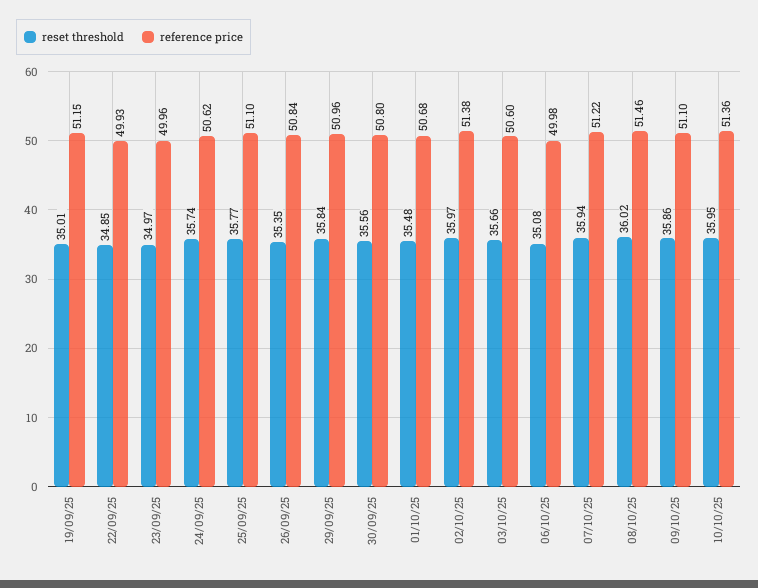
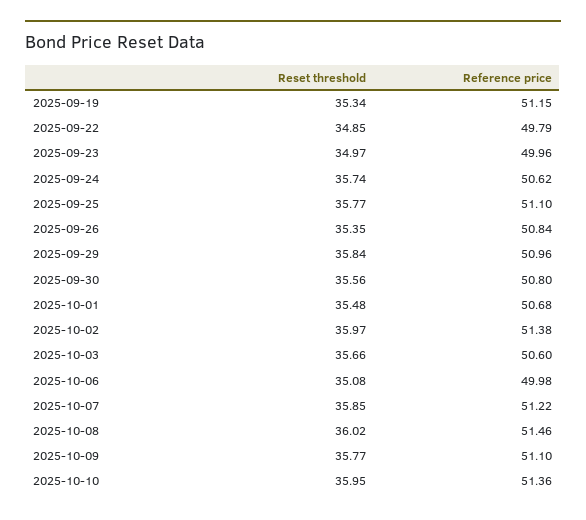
reset threshold, 19/09/25: 35.01 -> 35.34
reference price, 22/09/25: 49.93 -> 49.79
reset threshold, 07/10/25: 35.94 -> 35.85
reset threshold, 09/10/25: 35.86 -> 35.77

